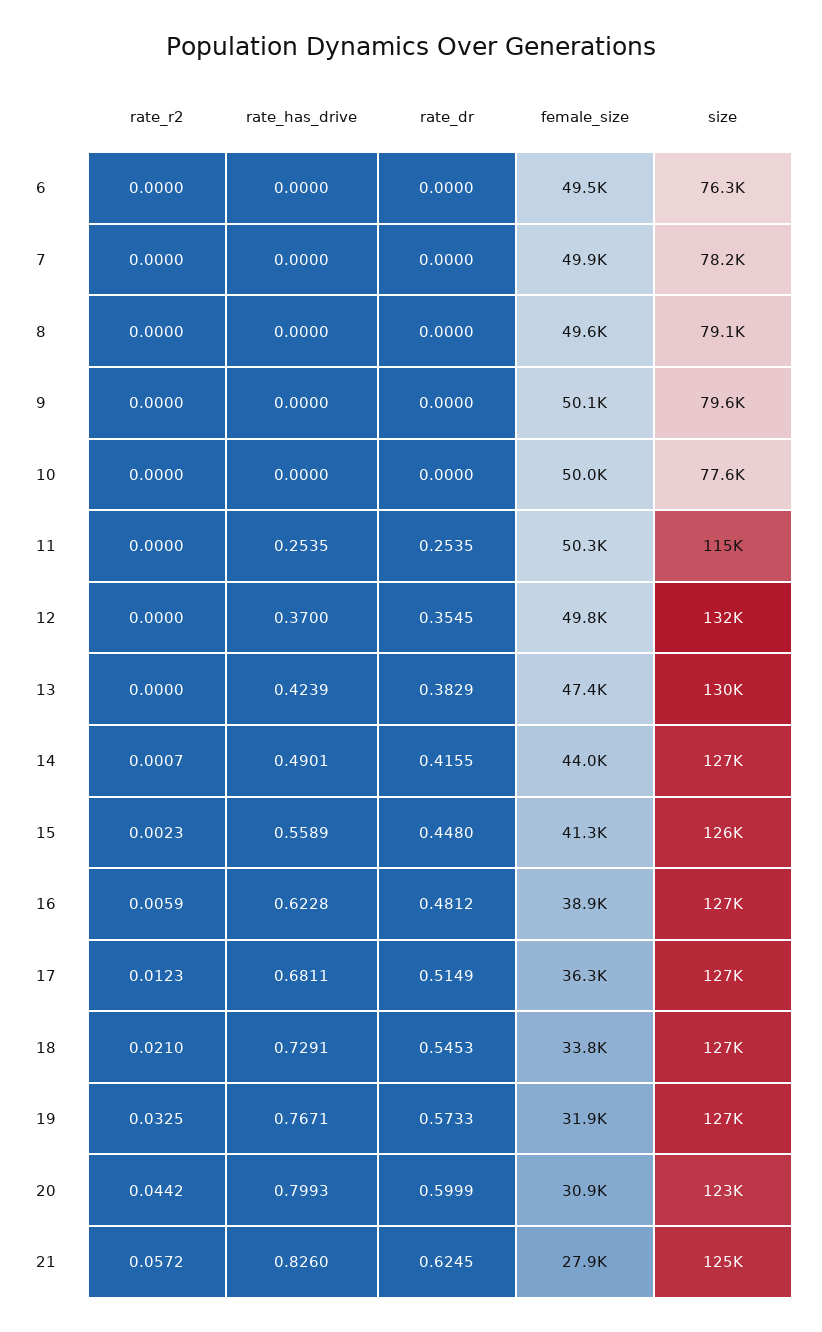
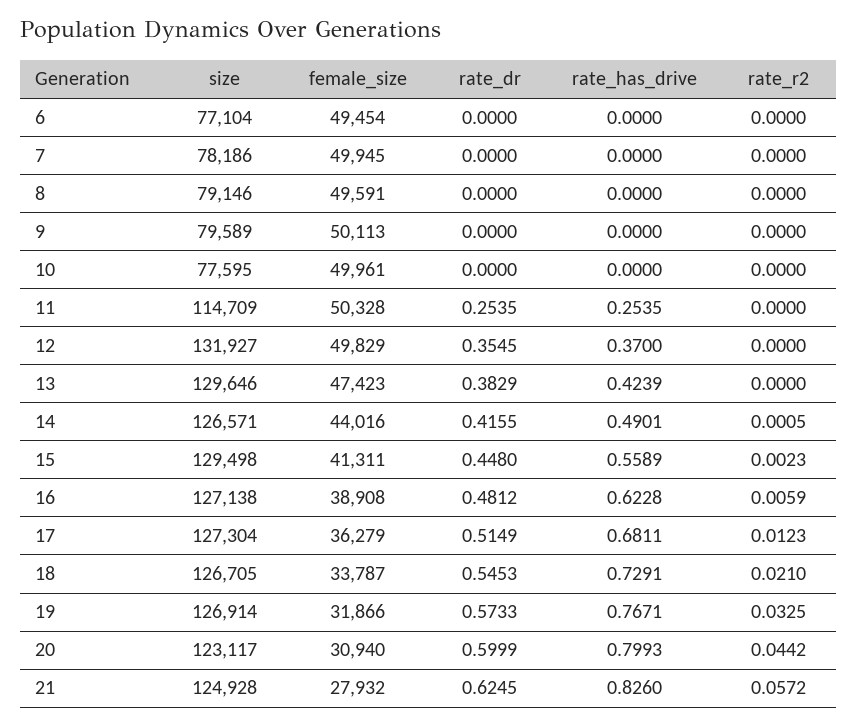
size, 6: 76300 -> 77104
rate_r2, 14: 0.0007 -> 0.0005
size, 15: 126000 -> 129498

